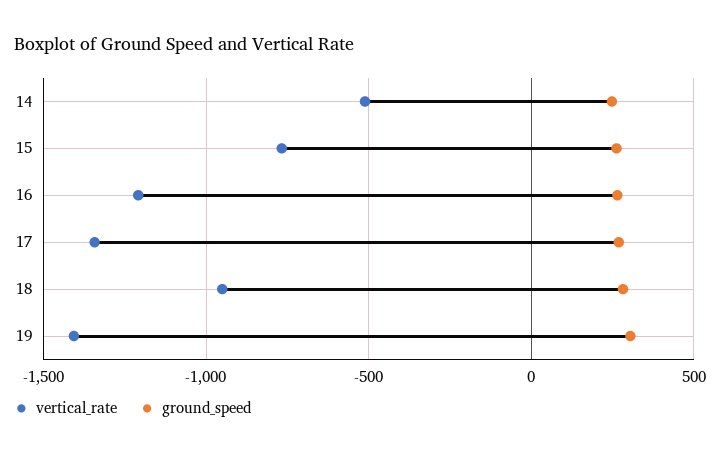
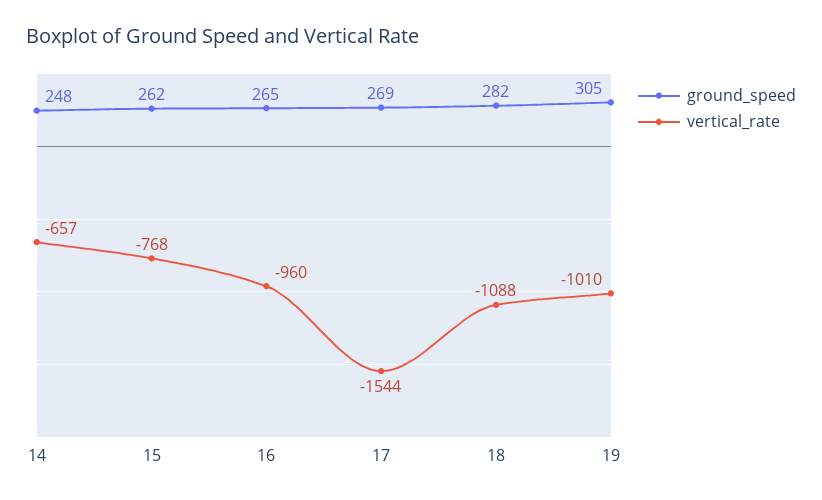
vertical_rate, 14: -500 -> -657
vertical_rate, 16: -1200 -> -960
vertical_rate, 17: -1350 -> -1544
vertical_rate, 18: -950 -> -1088
vertical_rate, 19: -1400 -> -1010

